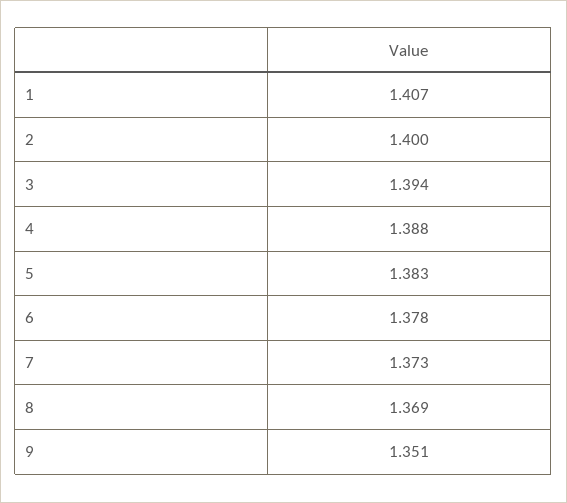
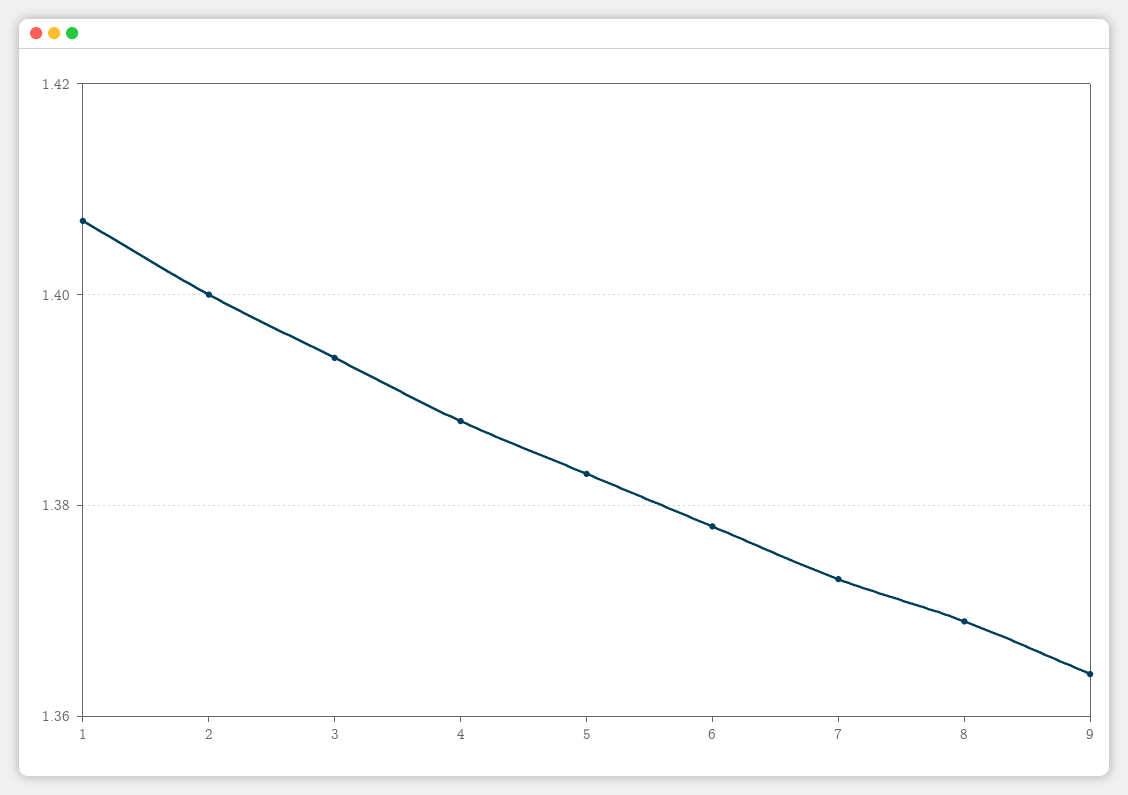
9: 1.351 -> 1.365

